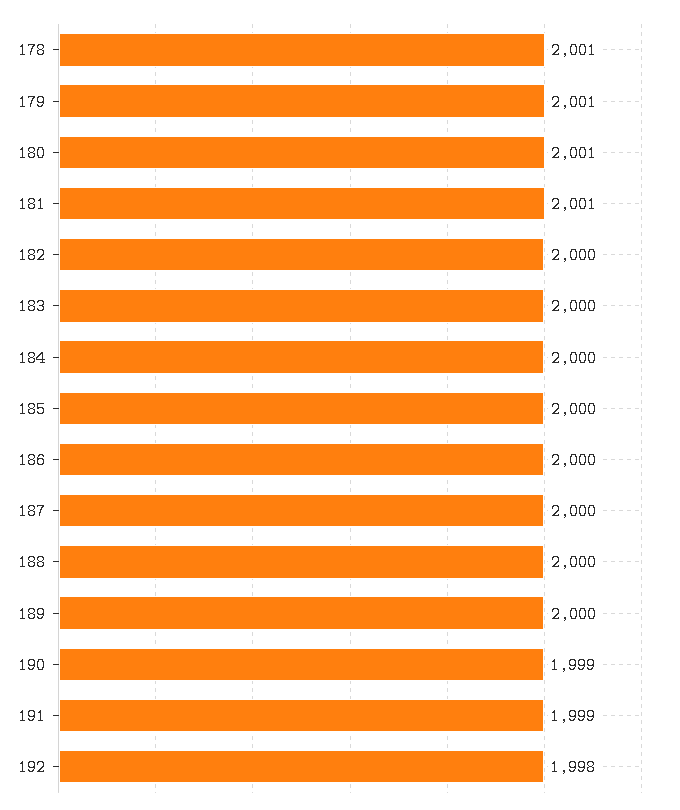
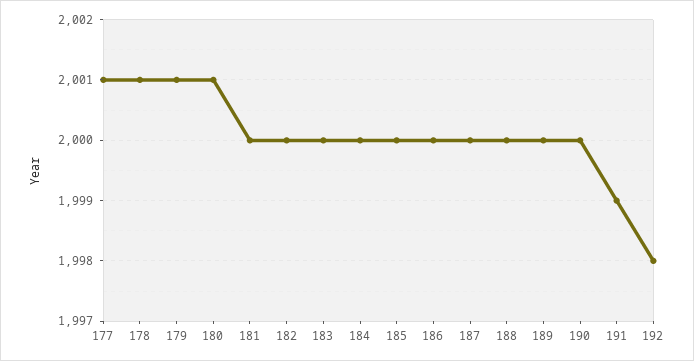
181: 2001 -> 2000
190: 1999 -> 2000
177: none -> 2001

